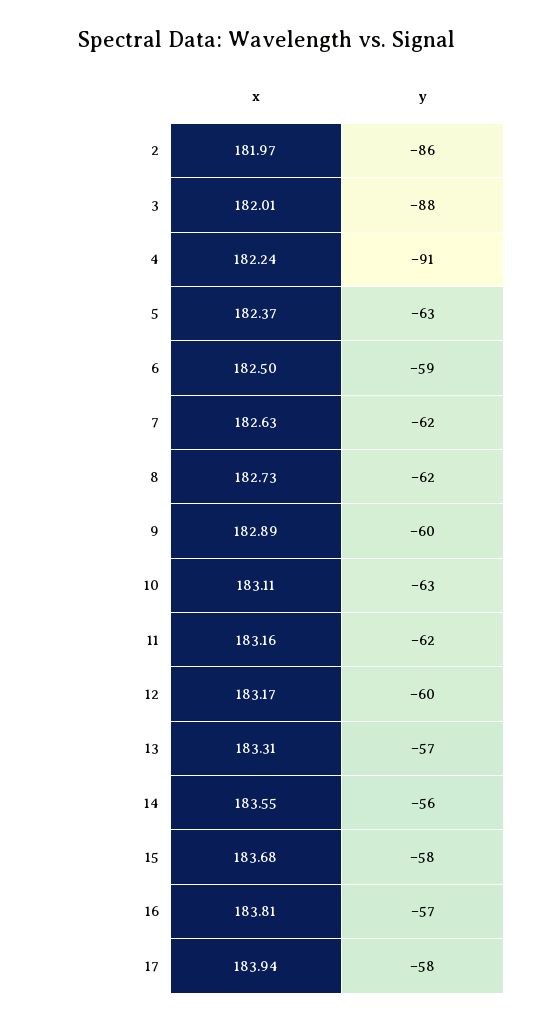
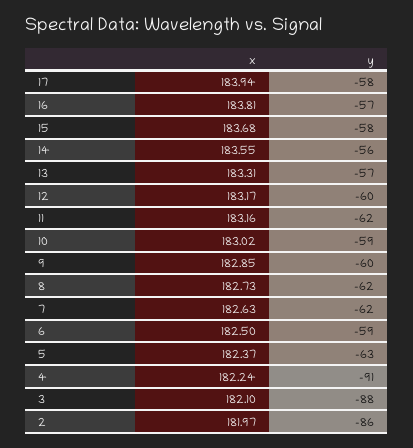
x, 3: 182.01 -> 182.1
x, 9: 182.89 -> 182.85
x, 10: 183.11 -> 183.02
y, 10: -63 -> -59

